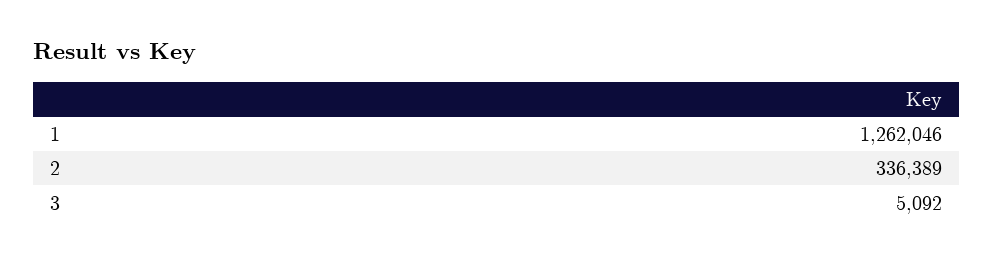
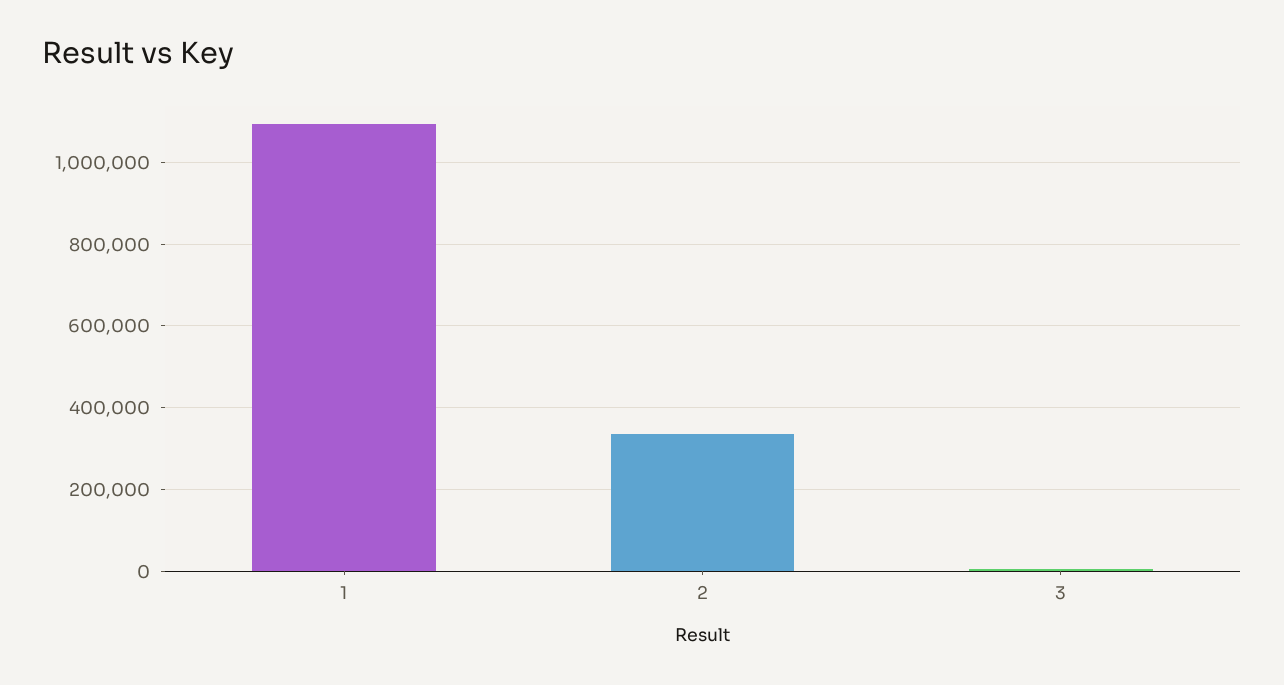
1: 1262046 -> 1100000

